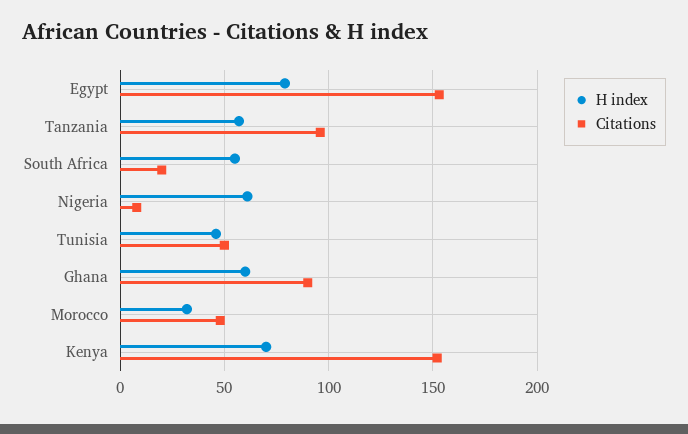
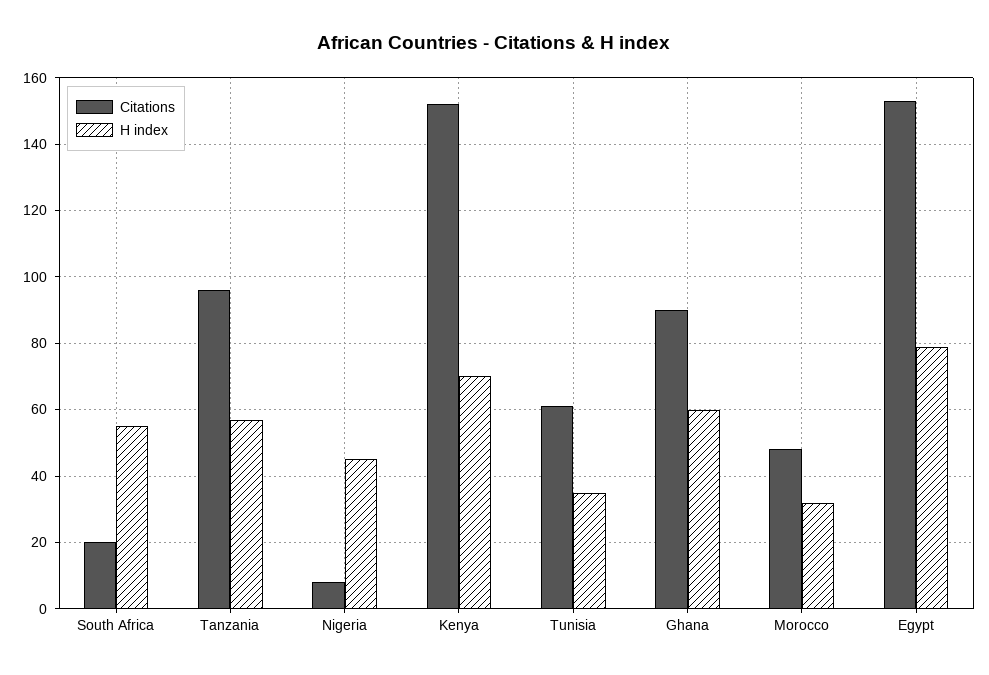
H index, Nigeria: 60 -> 45
H index, Tunisia: 45 -> 35
Citations, Tunisia: 50 -> 60

